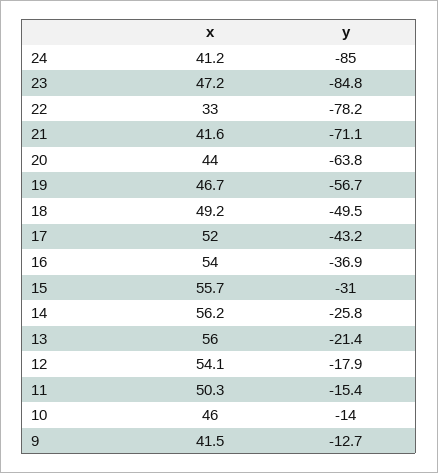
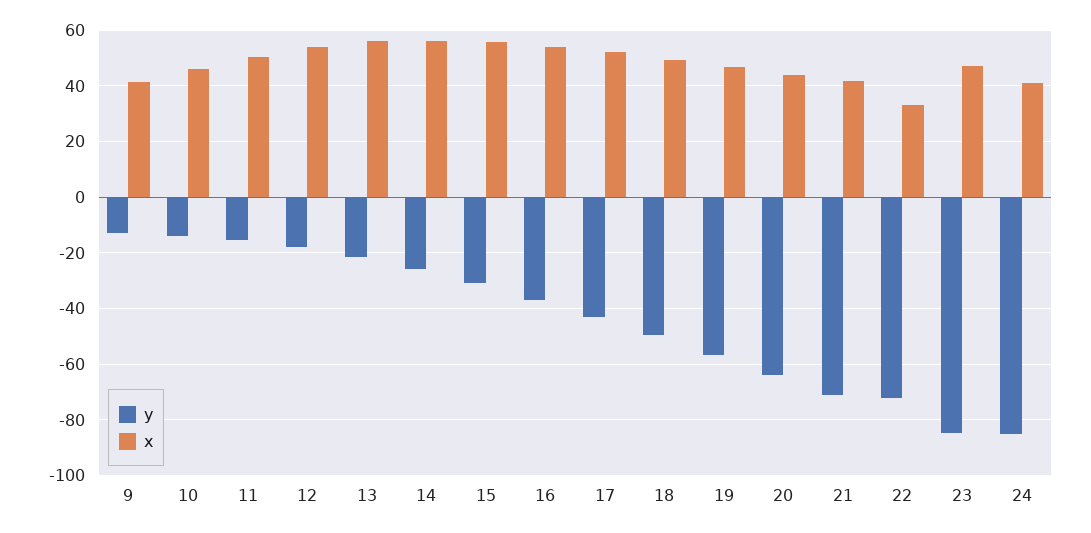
y, 22: -78.2 -> -72.5

